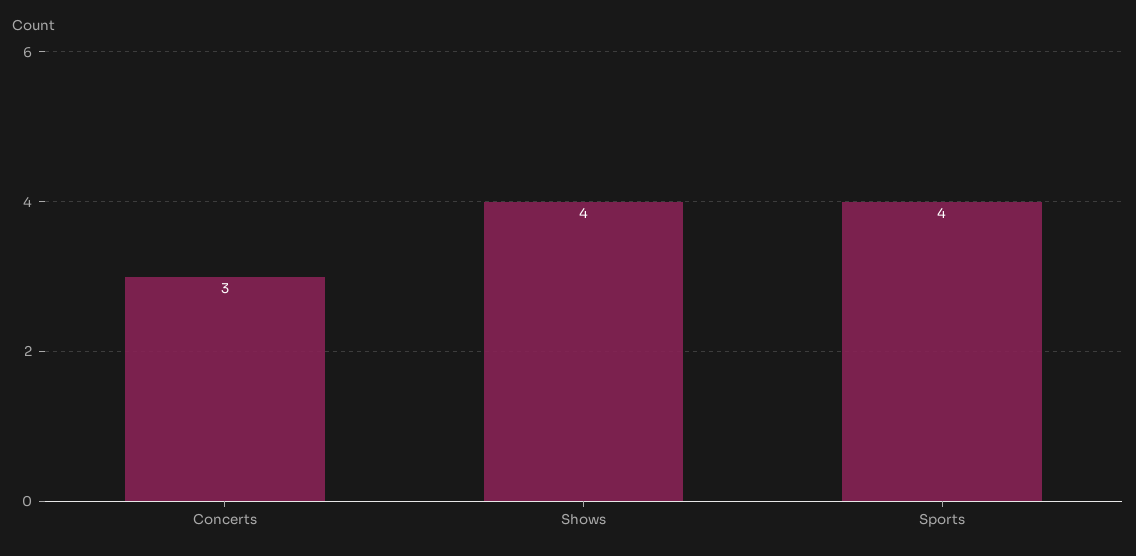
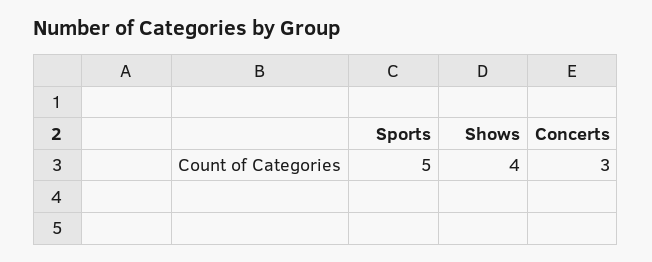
Sports: 4 -> 5

